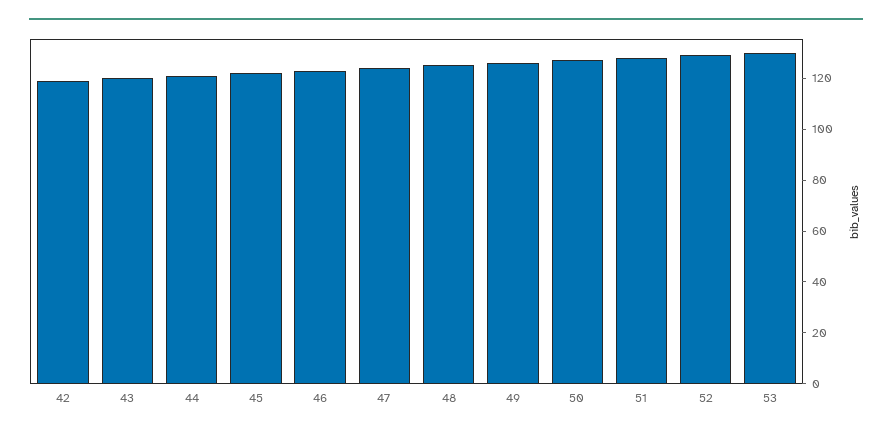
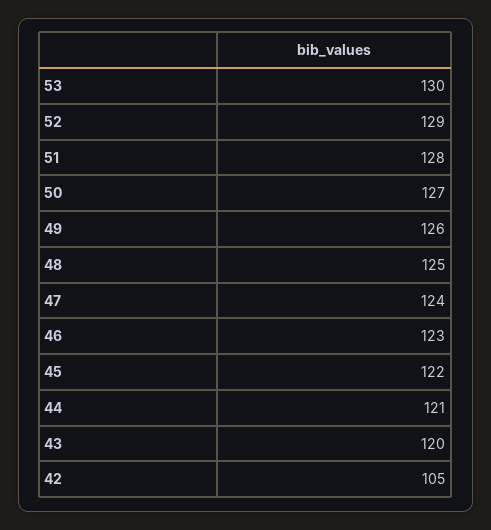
42: 120 -> 105

